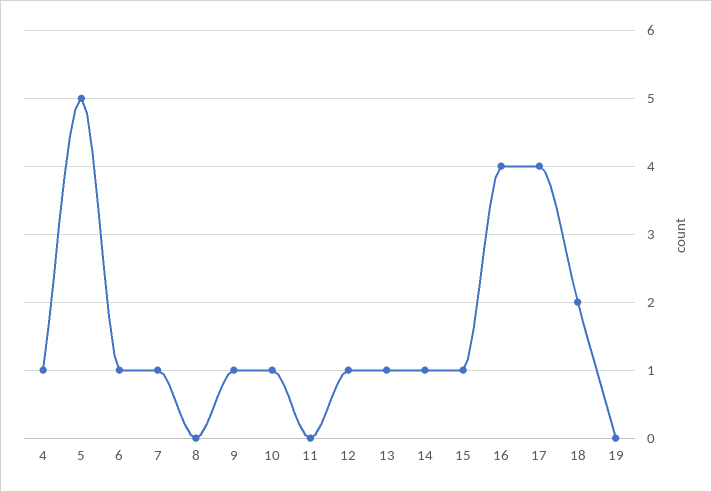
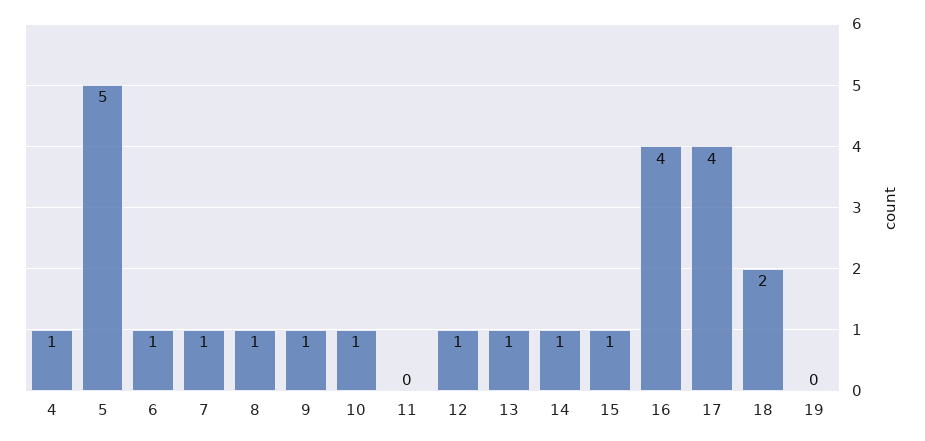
8: 0 -> 1

